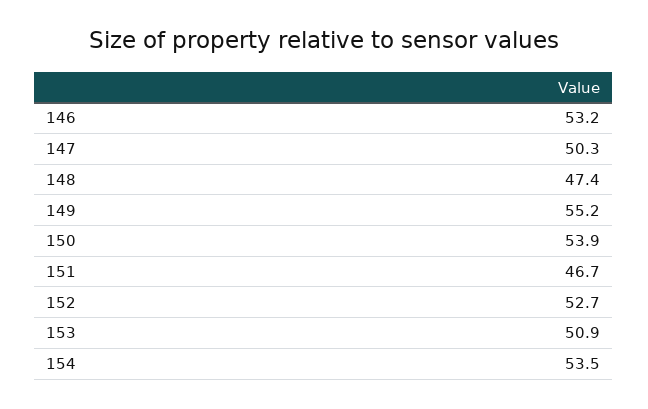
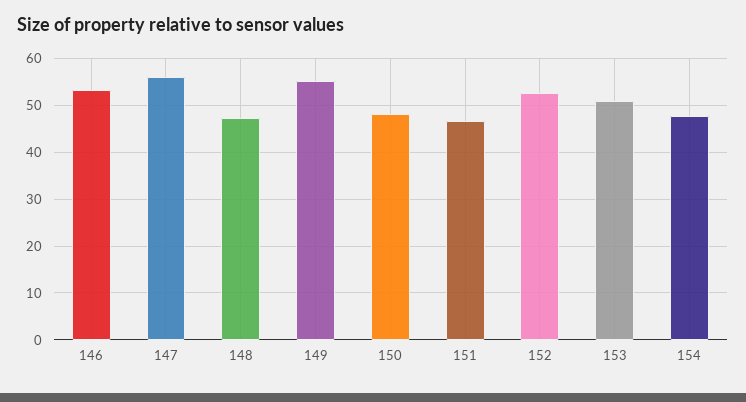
147: 50.3 -> 56
150: 53.9 -> 48
154: 53.5 -> 48

